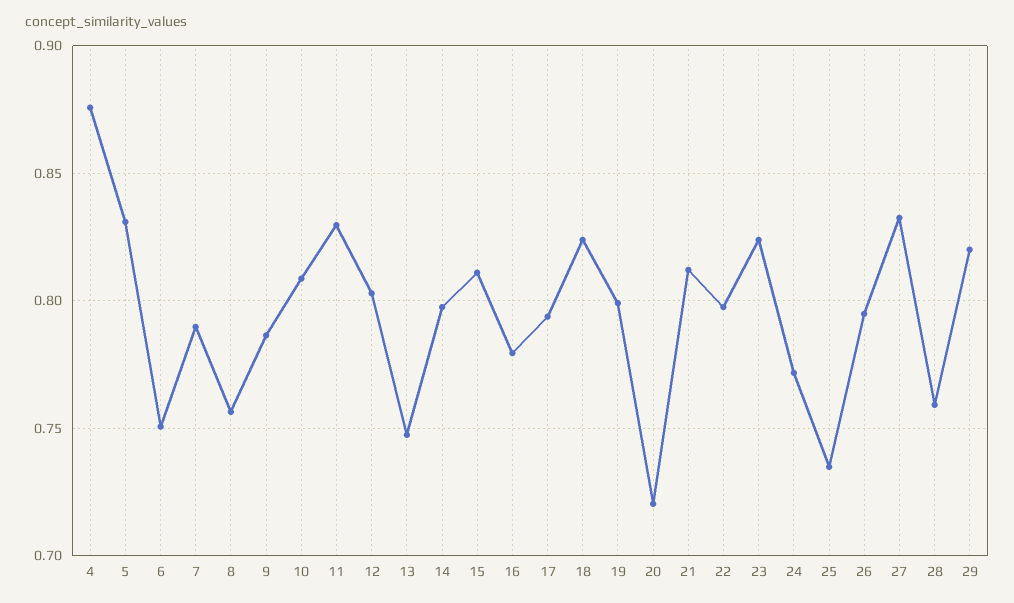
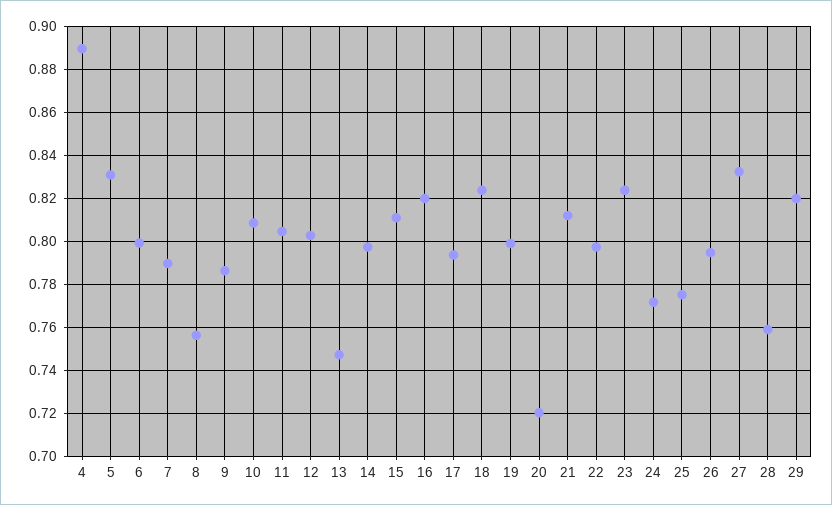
4: 0.875 -> 0.89
6: 0.75 -> 0.8
11: 0.83 -> 0.805
16: 0.78 -> 0.82
25: 0.735 -> 0.775

